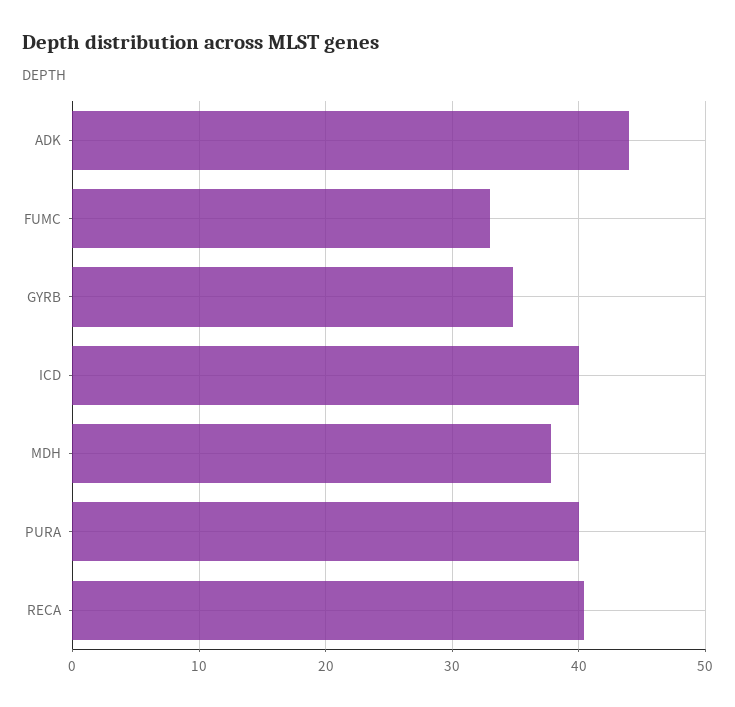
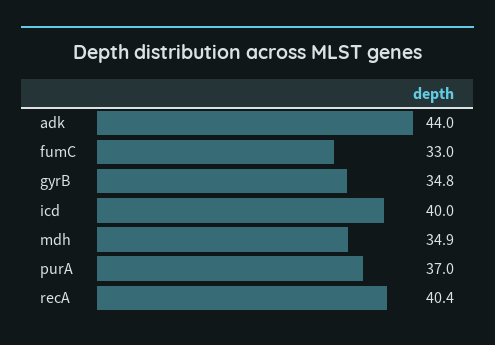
MDH: 38 -> 34.9
PURA: 40 -> 37

